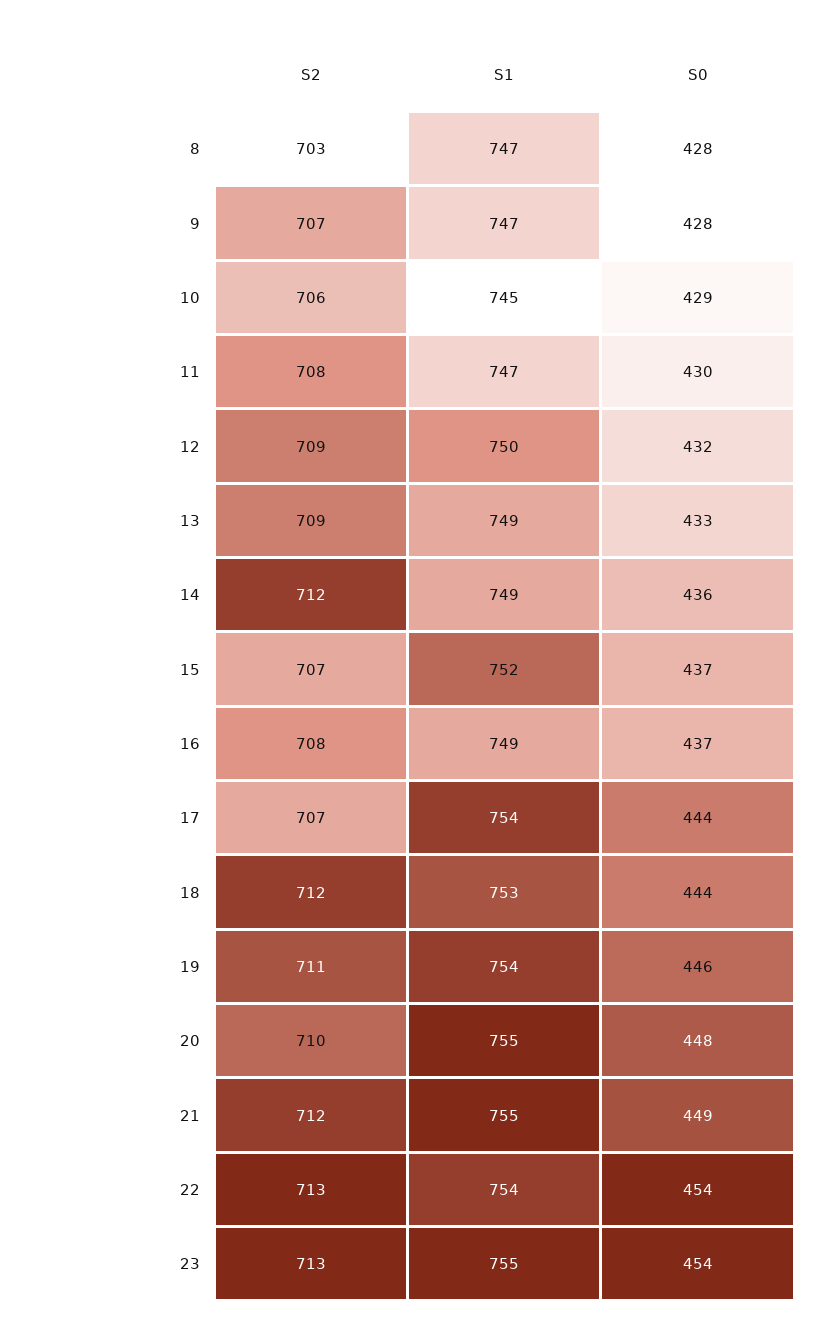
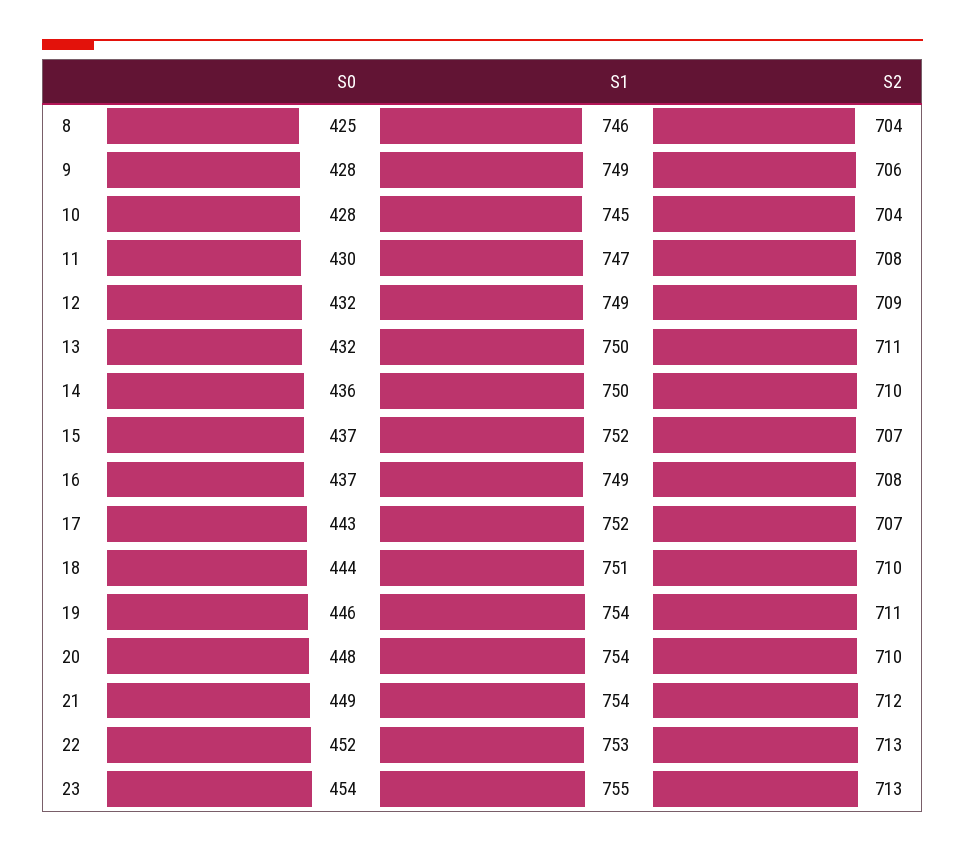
S2, 8: 703 -> 704
S1, 8: 747 -> 746
S0, 8: 428 -> 425
S2, 9: 707 -> 706
S1, 9: 747 -> 749
S2, 10: 706 -> 704
S0, 10: 429 -> 428
S1, 12: 750 -> 749
S2, 13: 709 -> 711
S1, 13: 749 -> 750
S0, 13: 433 -> 432
S2, 14: 712 -> 710
S1, 14: 749 -> 750
S1, 17: 754 -> 752
S0, 17: 444 -> 443
S2, 18: 712 -> 710
S1, 18: 753 -> 751
S1, 20: 755 -> 754
S1, 21: 755 -> 754
S1, 22: 754 -> 753
S0, 22: 454 -> 452

